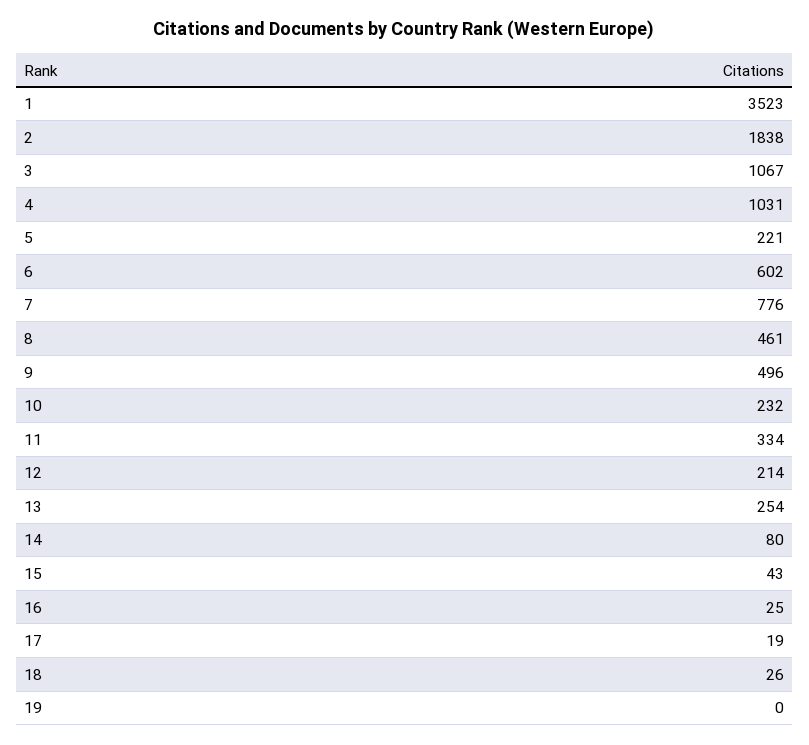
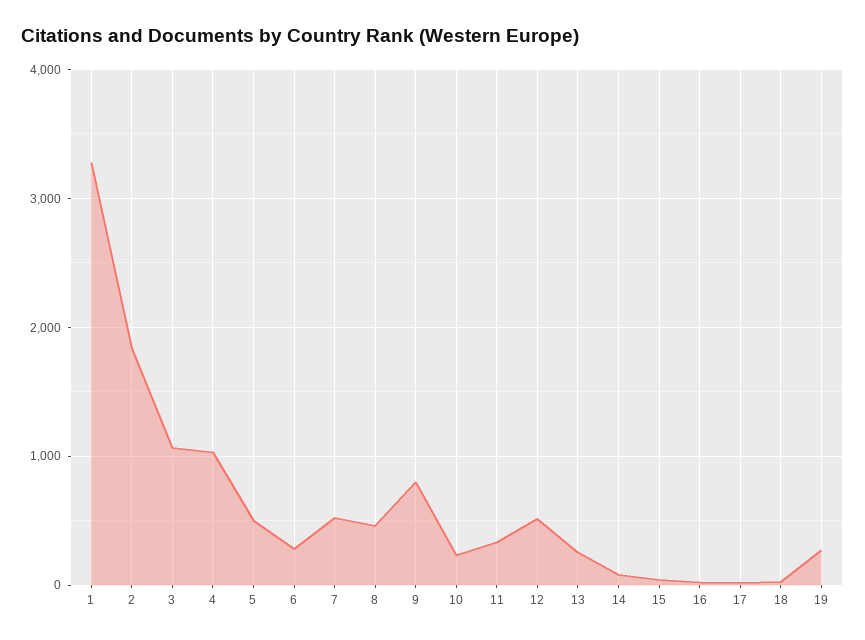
1: 3523 -> 3300
5: 221 -> 500
6: 602 -> 300
7: 776 -> 500
9: 496 -> 800
12: 214 -> 500
19: 0 -> 300

